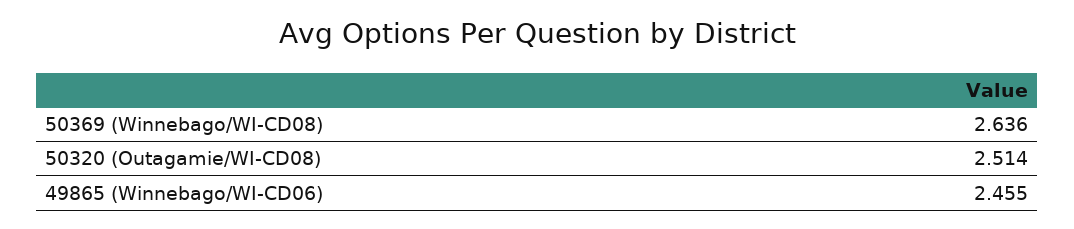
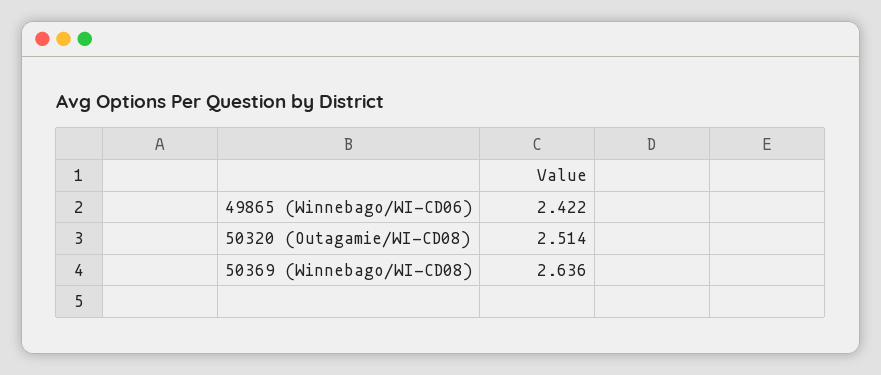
49865 (Winnebago/WI-CD06): 2.455 -> 2.422

